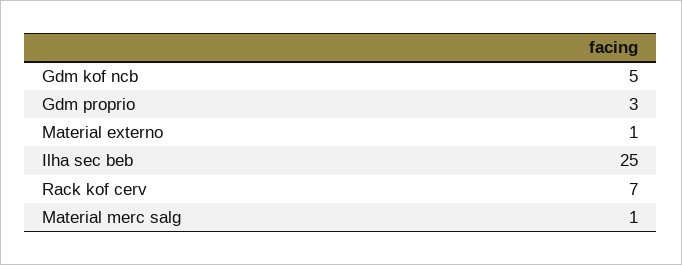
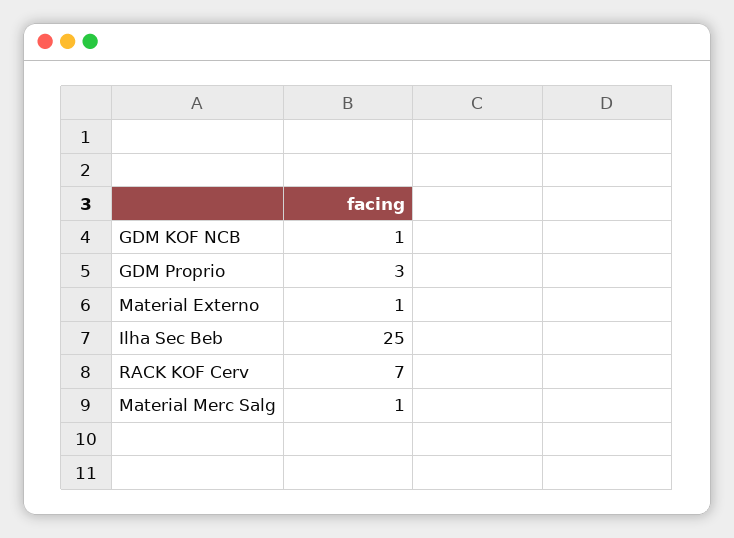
Gdm kof ncb: 5 -> 1

